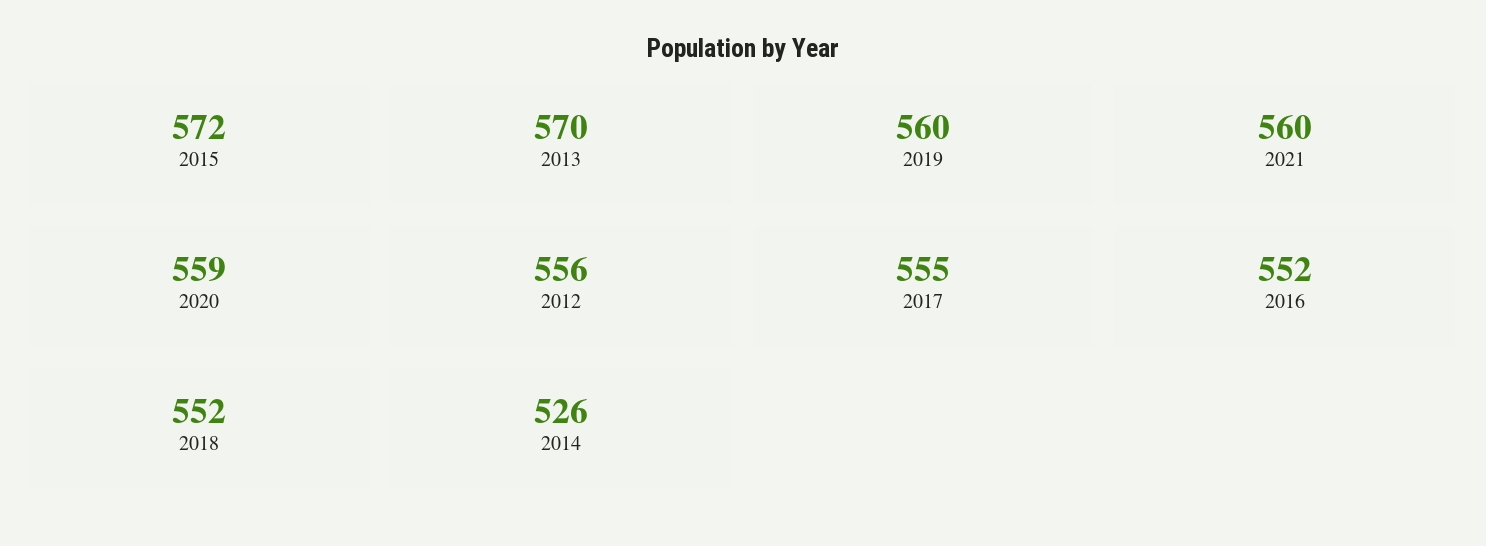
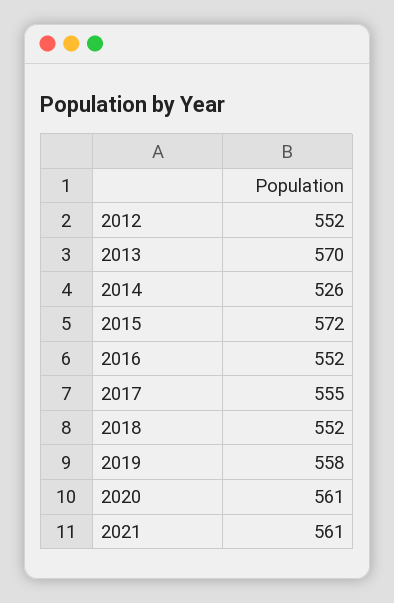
2019: 560 -> 558
2021: 560 -> 561
2020: 559 -> 561
2012: 556 -> 552

